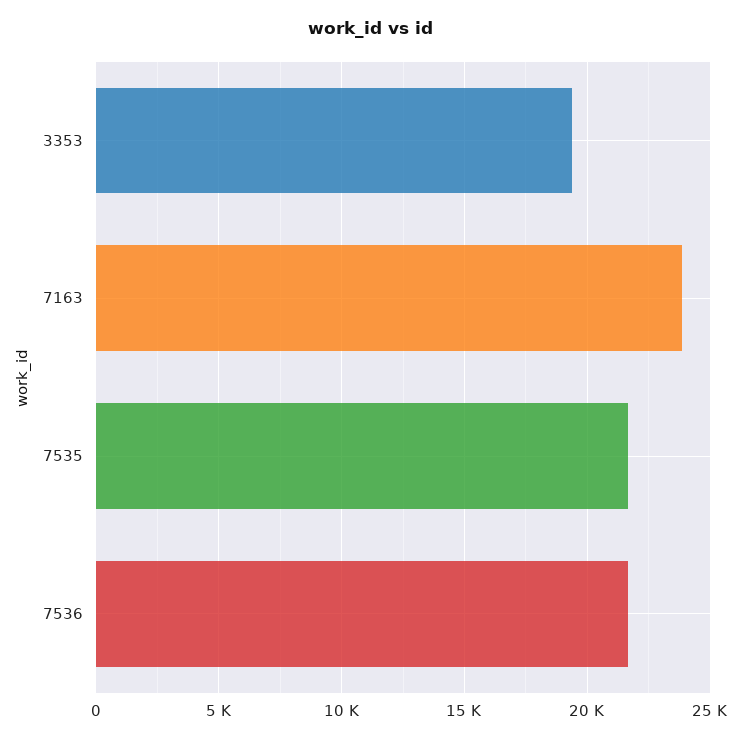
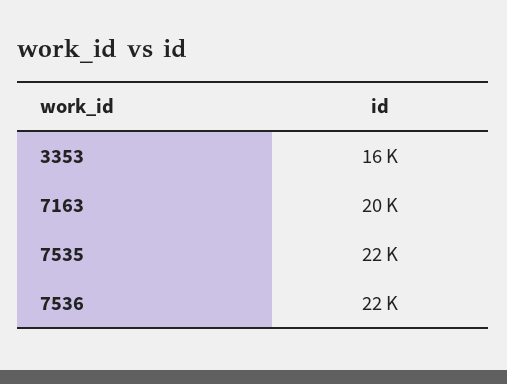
3353: 19500 -> 16000
7163: 24000 -> 20000

